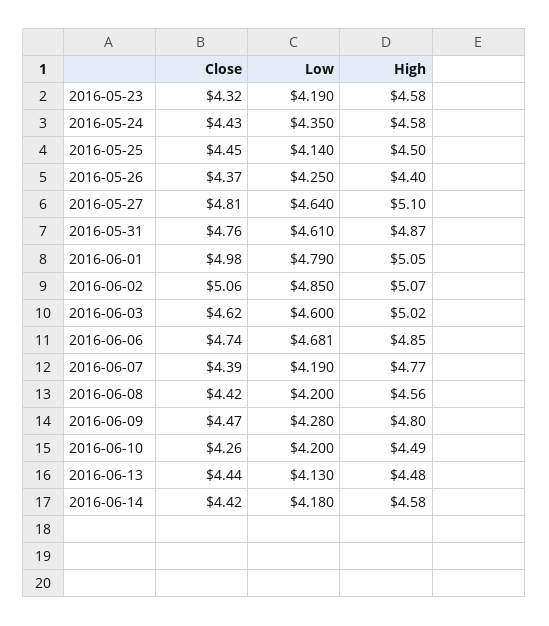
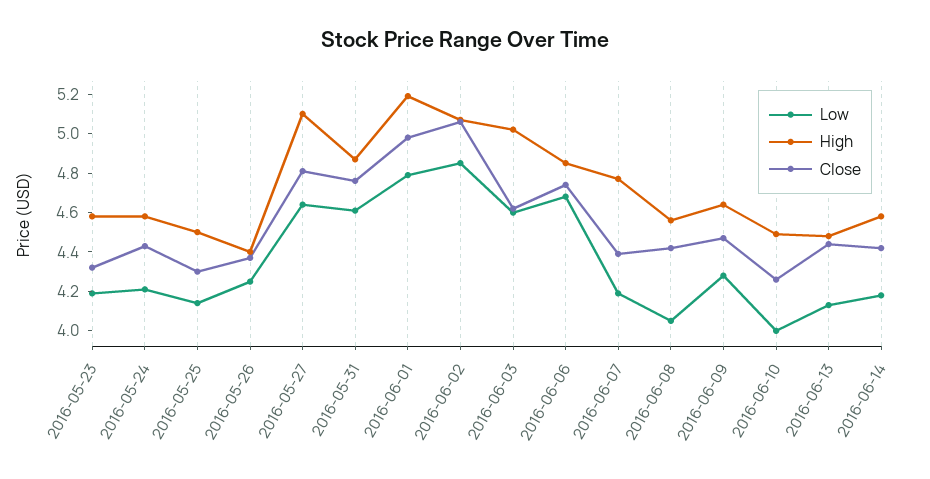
Low, 2016-05-24: 4.35 -> 4.2
Close, 2016-05-25: 4.45 -> 4.3
High, 2016-06-01: 5.05 -> 5.2
Low, 2016-06-08: 4.2 -> 4.05
High, 2016-06-09: 4.8 -> 4.65
Low, 2016-06-10: 4.2 -> 4

